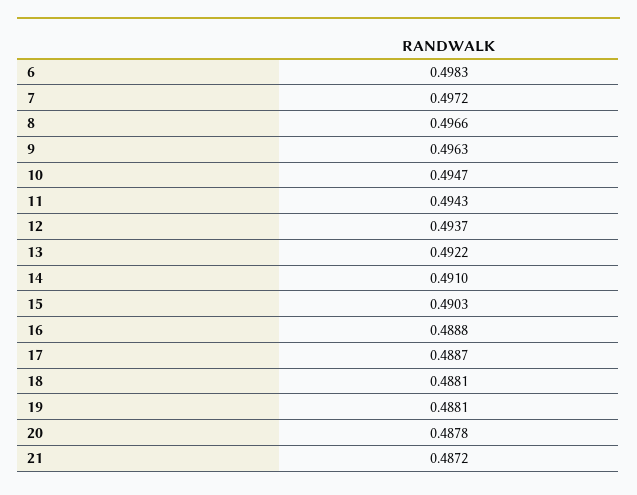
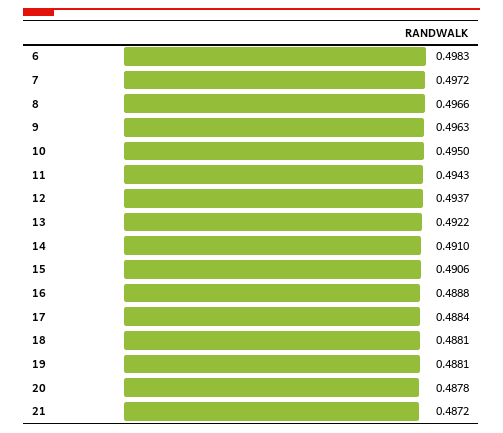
10: 0.4947 -> 0.495
15: 0.4903 -> 0.4906
17: 0.4887 -> 0.4884

